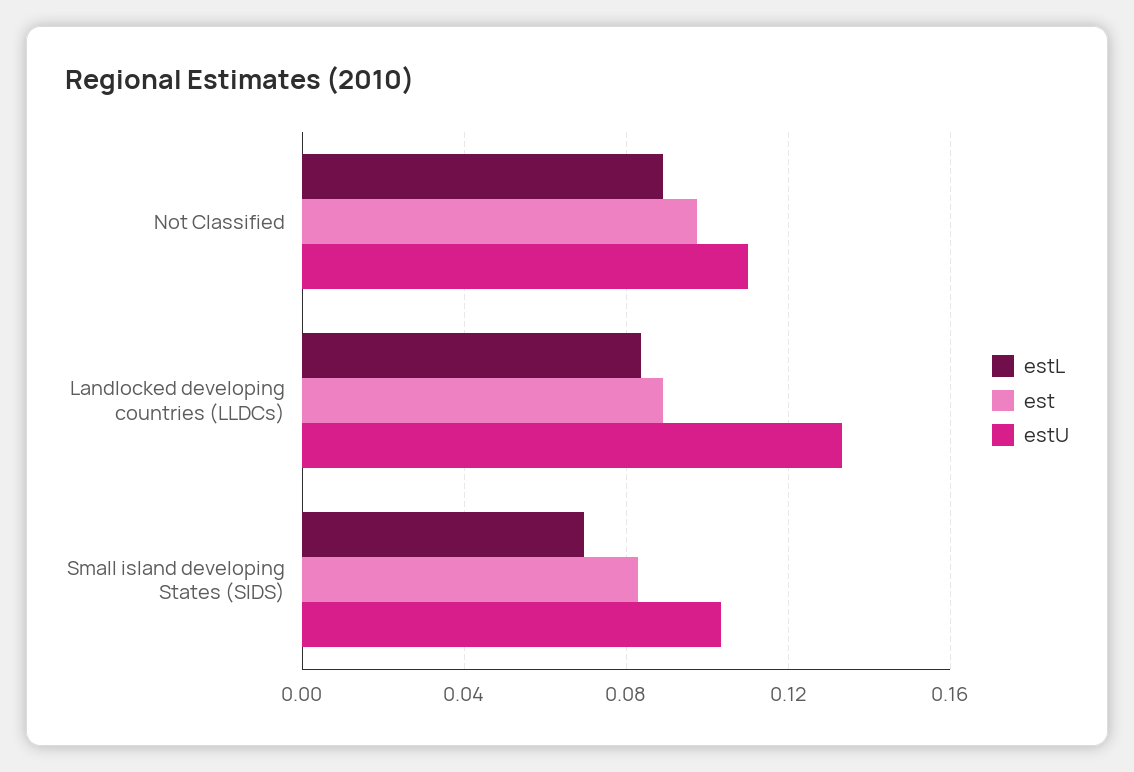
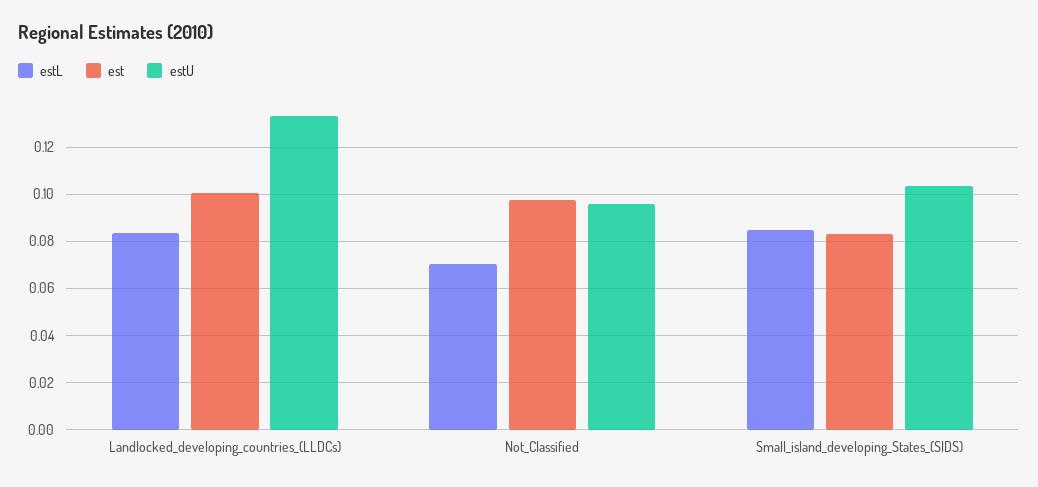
estL, Not Classified: 0.09 -> 0.07
estU, Not Classified: 0.11 -> 0.095
est, Landlocked developing countries (LLDCs): 0.09 -> 0.1
estL, Small island developing States (SIDS): 0.07 -> 0.085

